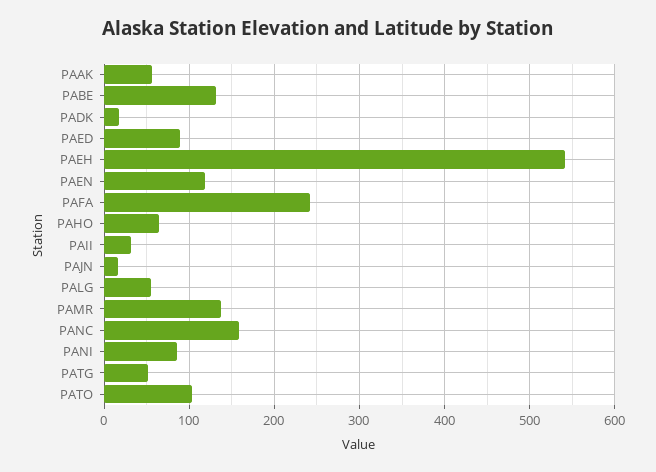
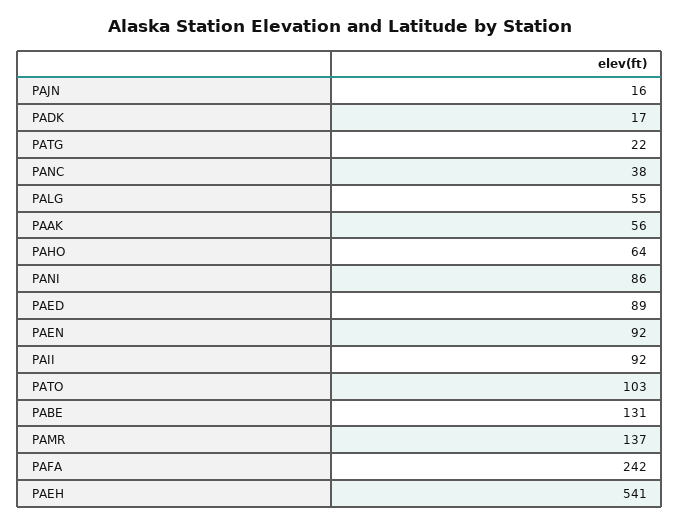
PAEN: 120 -> 92
PAII: 30 -> 92
PANC: 160 -> 38
PATG: 50 -> 22

